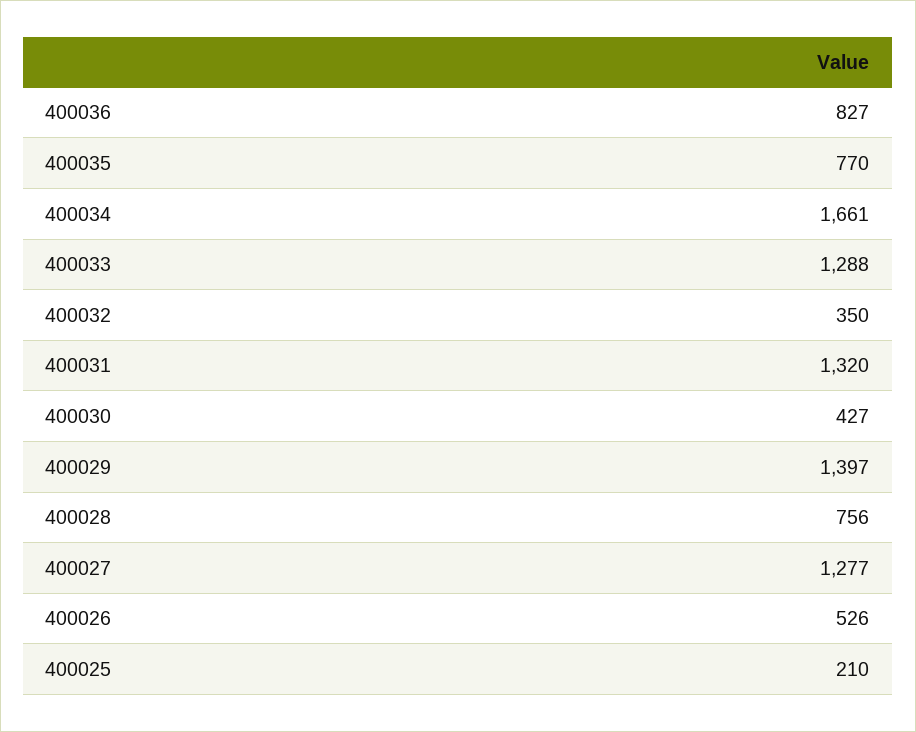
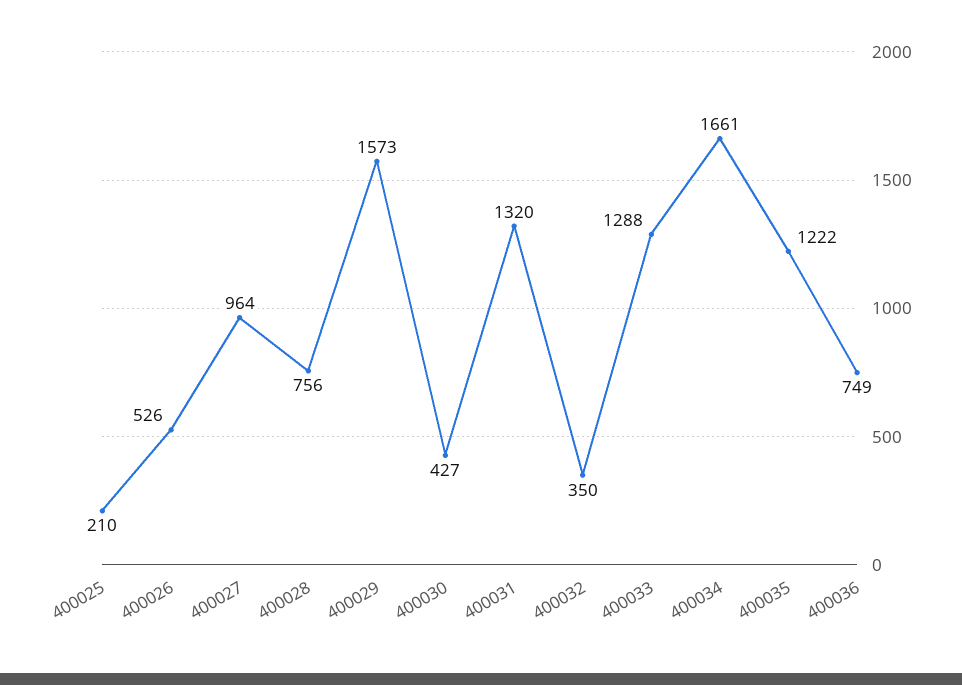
400036: 827 -> 749
400035: 770 -> 1222
400029: 1397 -> 1573
400027: 1277 -> 964

